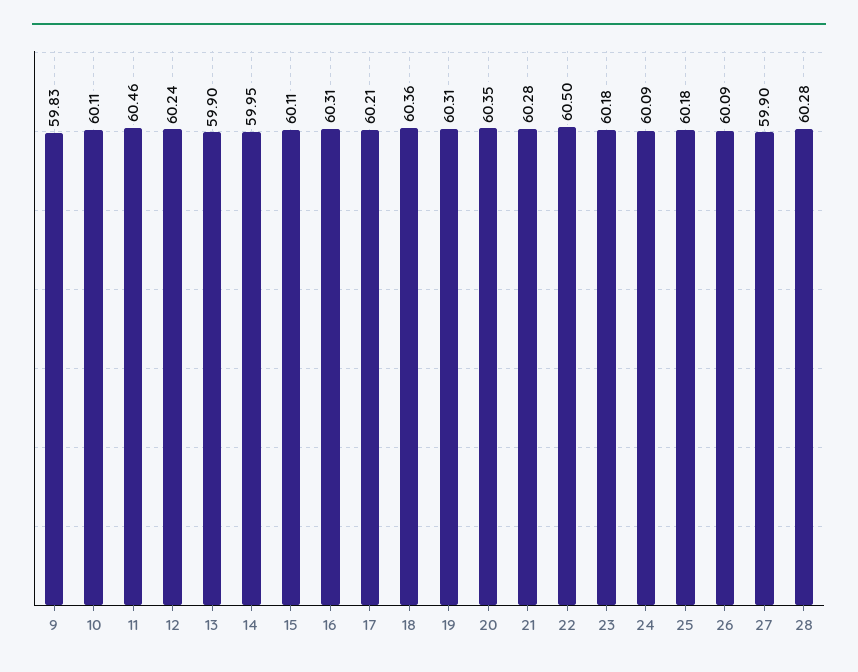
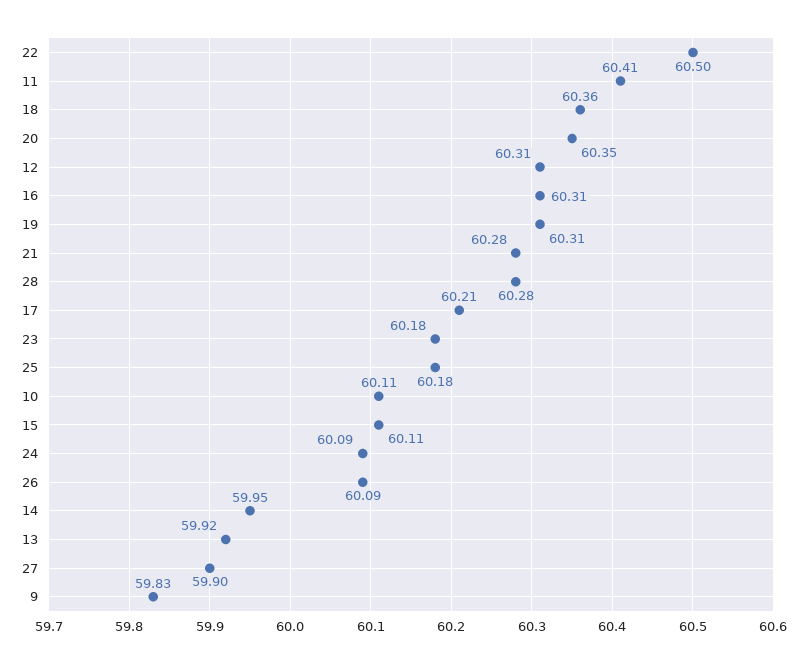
11: 60.46 -> 60.41
12: 60.24 -> 60.31
13: 59.9 -> 59.92

